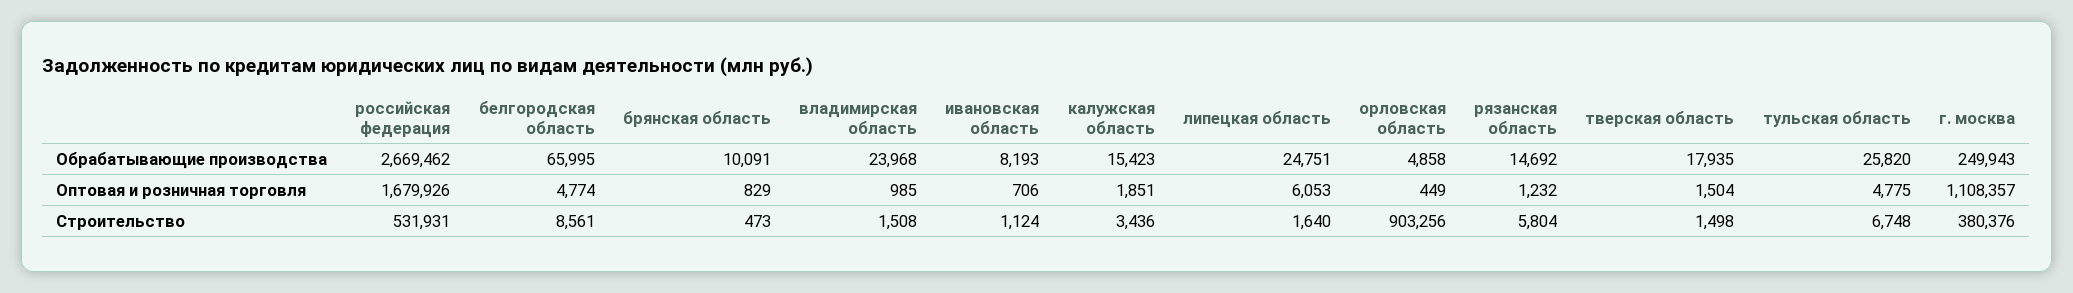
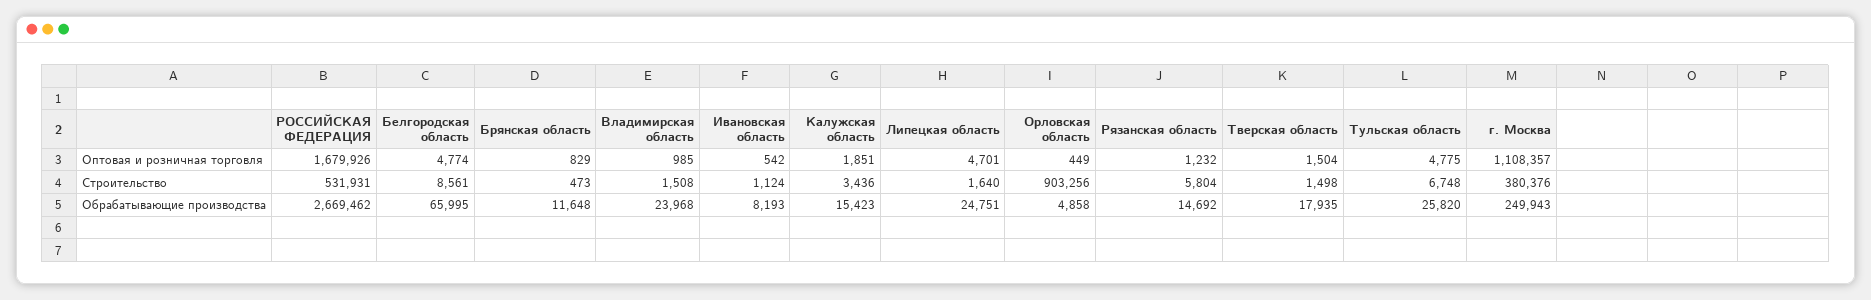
брянская область, Обрабатывающие производства: 10091 -> 11648
ивановская область, Оптовая и розничная торговля: 706 -> 542
липецкая область, Оптовая и розничная торговля: 6053 -> 4701

